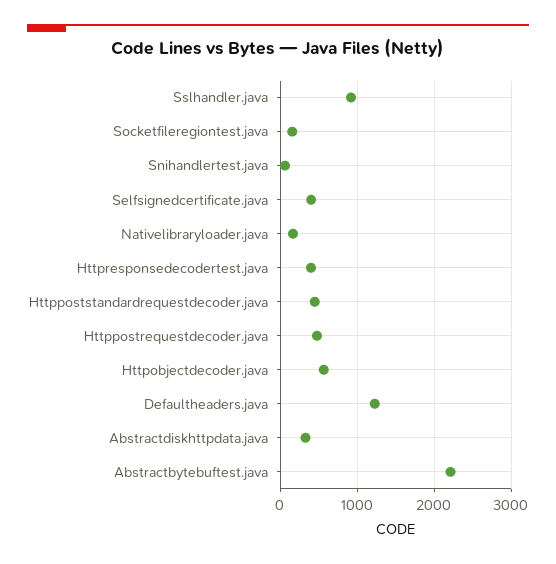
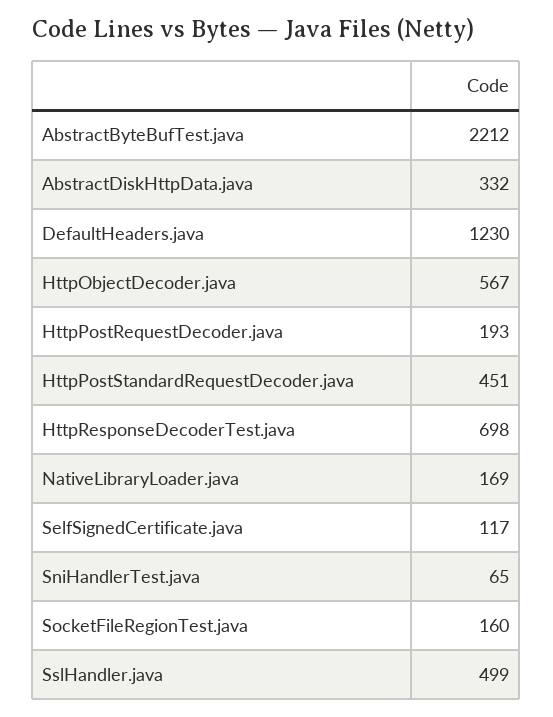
Sslhandler.java: 900 -> 499
Selfsignedcertificate.java: 400 -> 117
Httpresponsedecodertest.java: 400 -> 698
Httppostrequestdecoder.java: 500 -> 193

